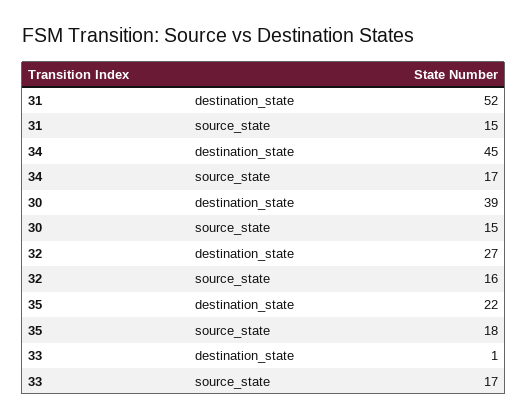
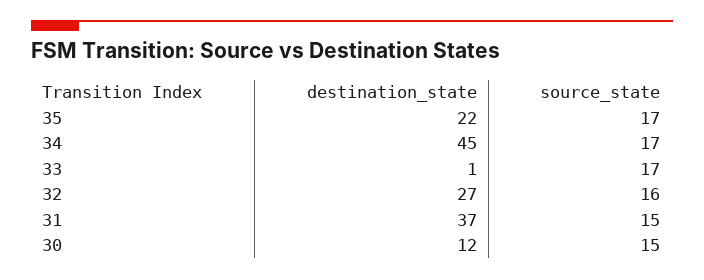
31, destination_state: 52 -> 37
30, destination_state: 39 -> 12
35, source_state: 18 -> 17

